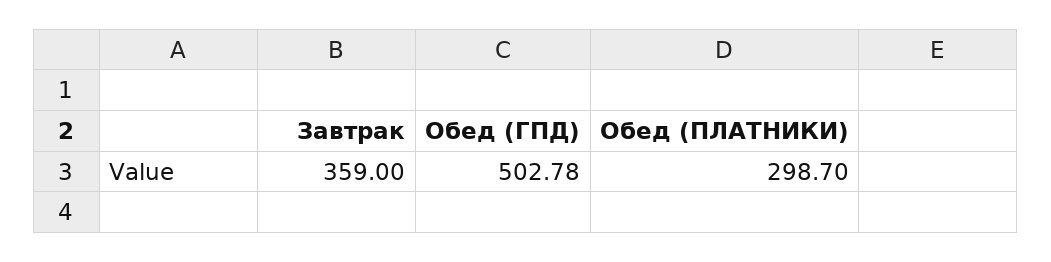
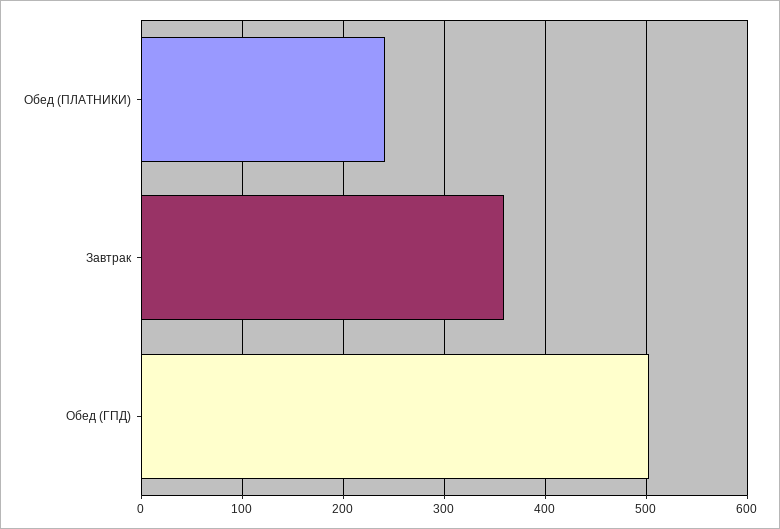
Обед (ПЛАТНИКИ): 298.7 -> 240

